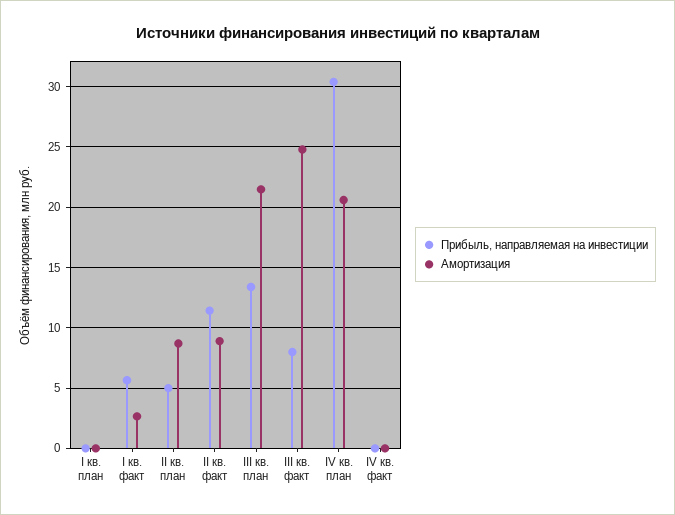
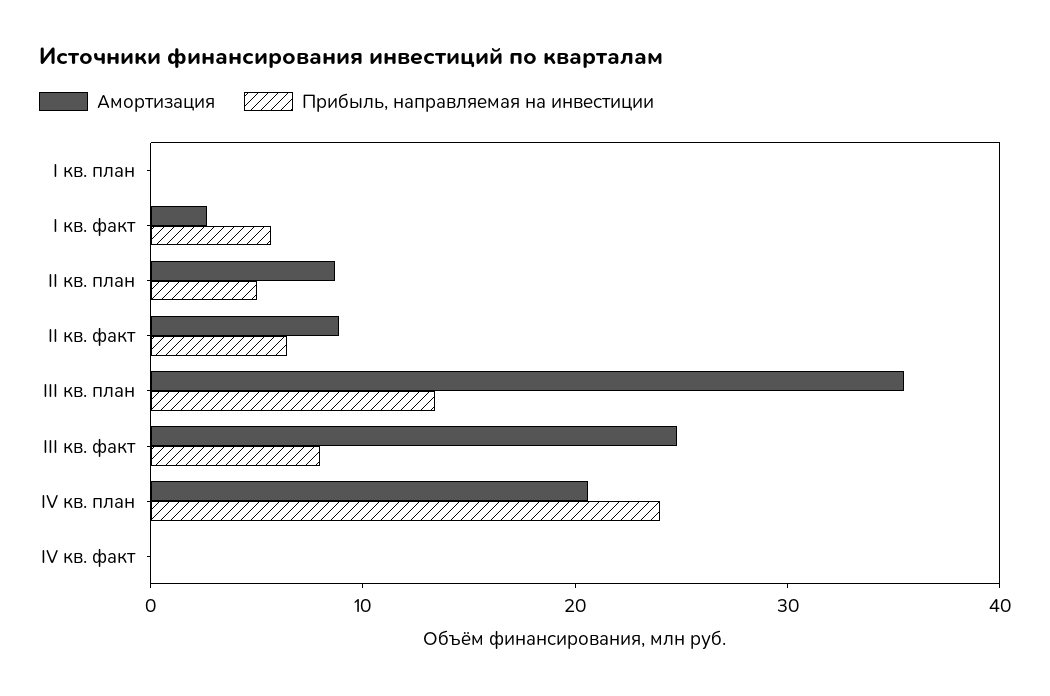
Прибыль, направляемая на инвестиции, II кв. факт: 11.5 -> 6
Амортизация, III кв. план: 21.5 -> 36
Прибыль, направляемая на инвестиции, IV кв. план: 30.5 -> 24

